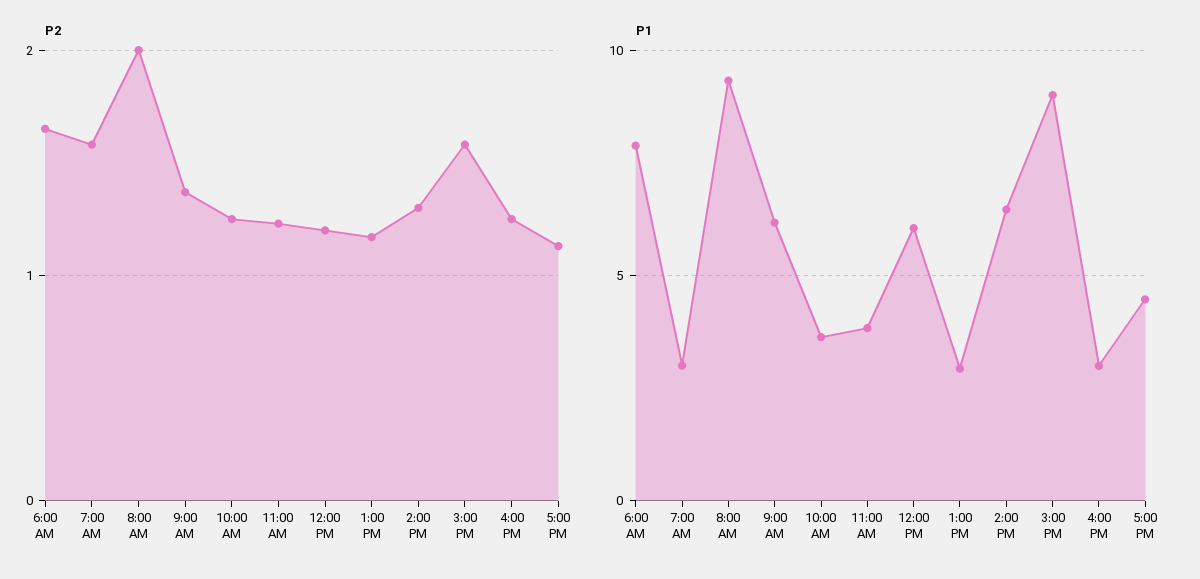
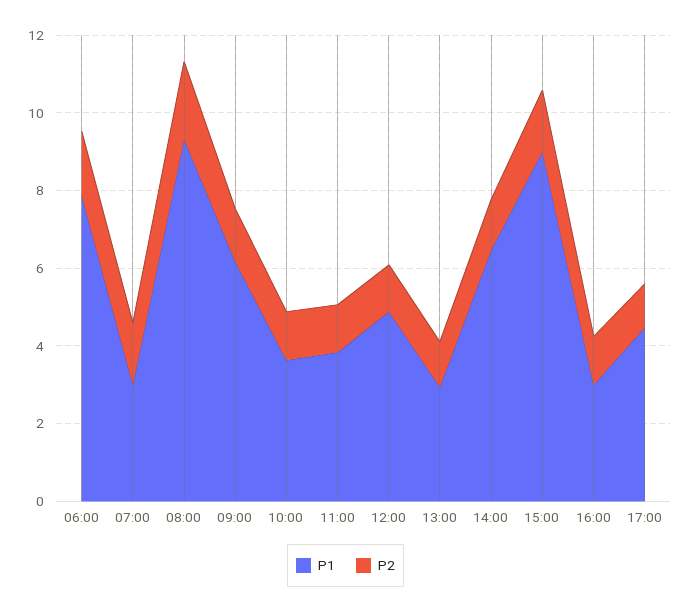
P1, 12:00 PM: 6 -> 5

